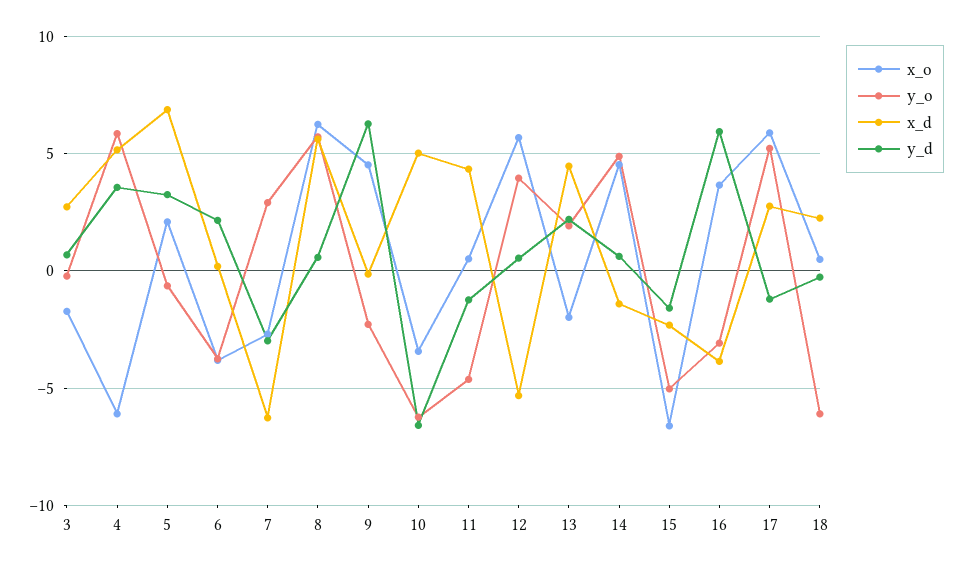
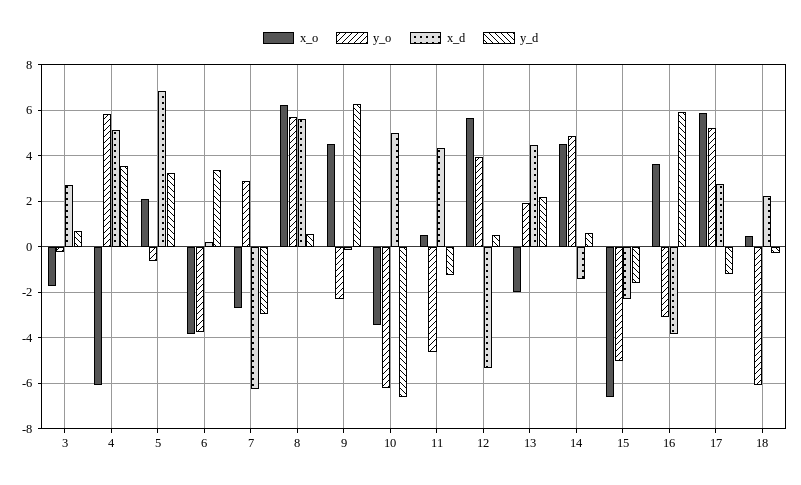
y_d, 6: 2 -> 3.5

